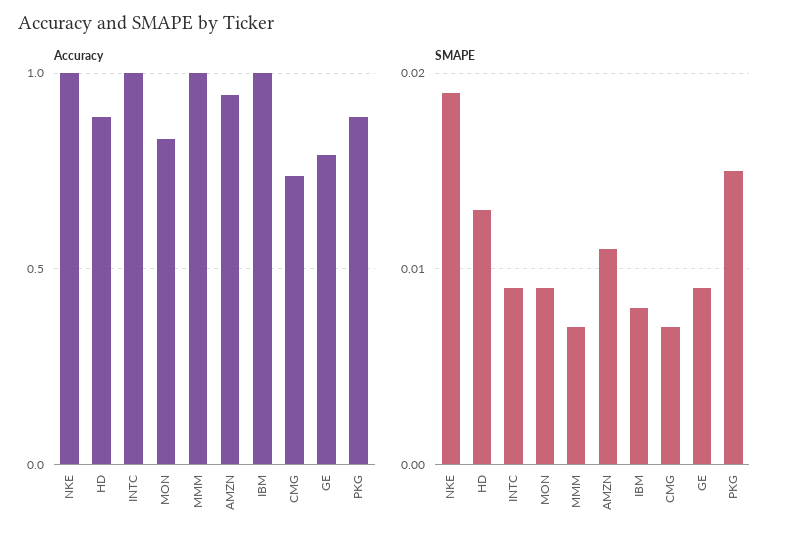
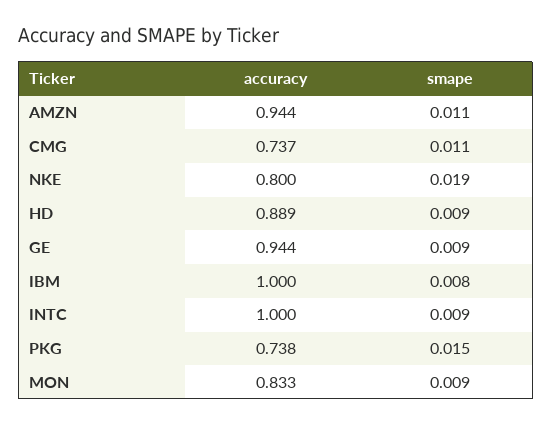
Accuracy, NKE: 1 -> 0.8
Accuracy, MMM: 1 -> none
Accuracy, GE: 0.8 -> 0.944
Accuracy, PKG: 0.9 -> 0.738
SMAPE, HD: 0.013 -> 0.009
SMAPE, MMM: 0.007 -> none
SMAPE, CMG: 0.007 -> 0.011

